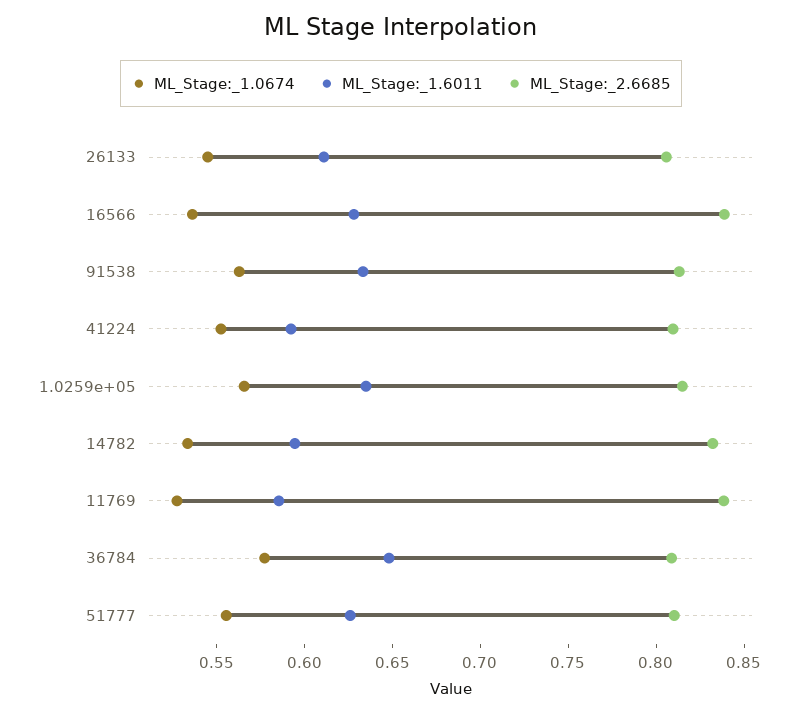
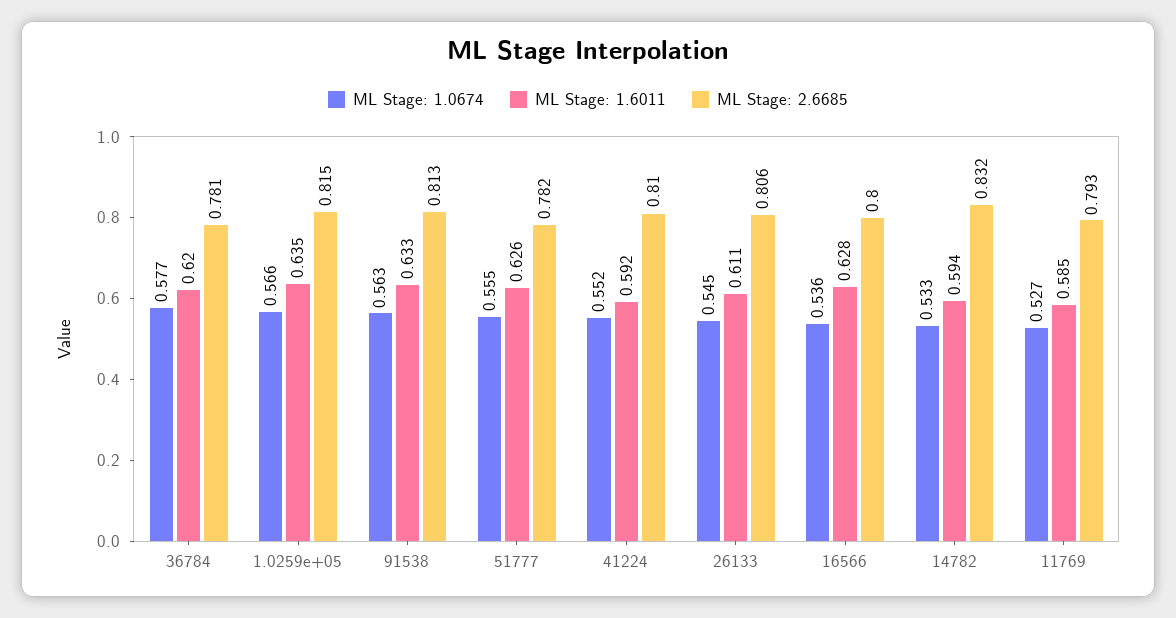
ML_Stage:_2.6685, 16566: 0.84 -> 0.8
ML_Stage:_2.6685, 11769: 0.84 -> 0.793
ML_Stage:_1.6011, 36784: 0.65 -> 0.62
ML_Stage:_2.6685, 36784: 0.81 -> 0.781
ML_Stage:_2.6685, 51777: 0.81 -> 0.782

